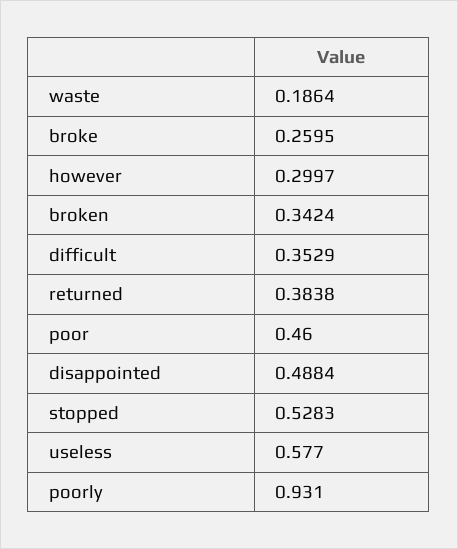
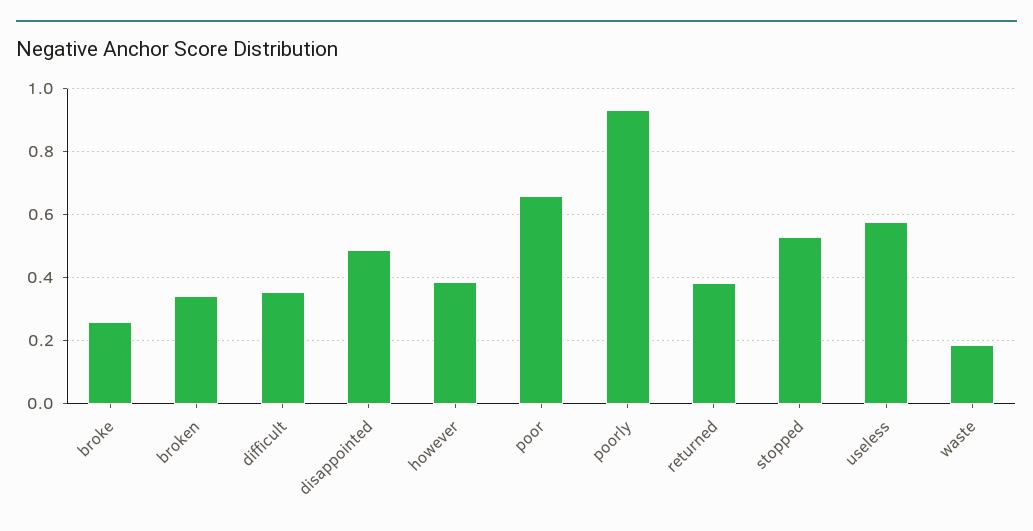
however: 0.2997 -> 0.38
poor: 0.46 -> 0.66

